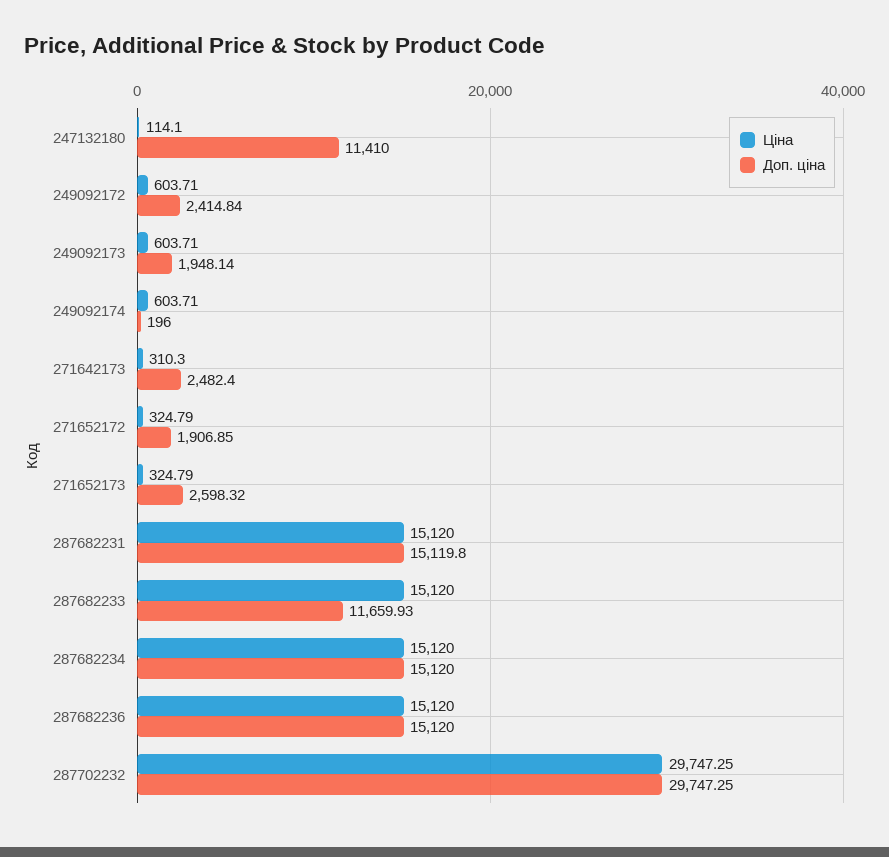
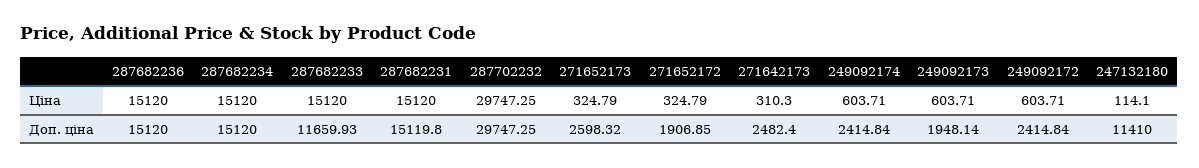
Доп. ціна, 249092174: 196 -> 2414.84

